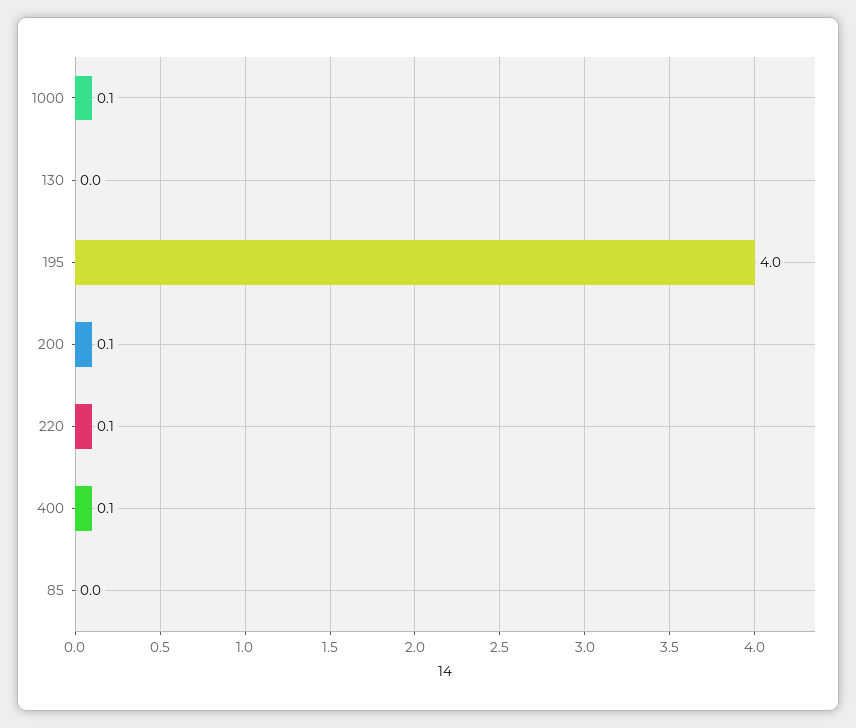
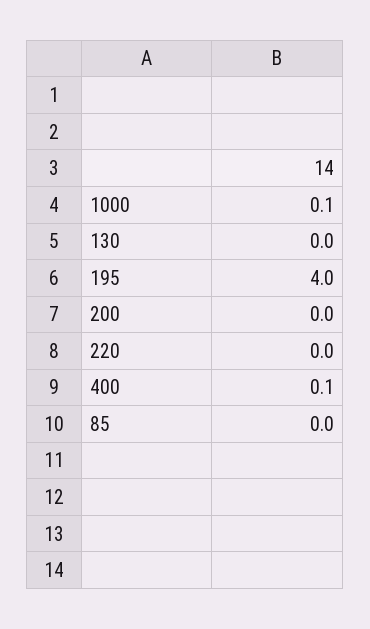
200: 0.1 -> 0
220: 0.1 -> 0

